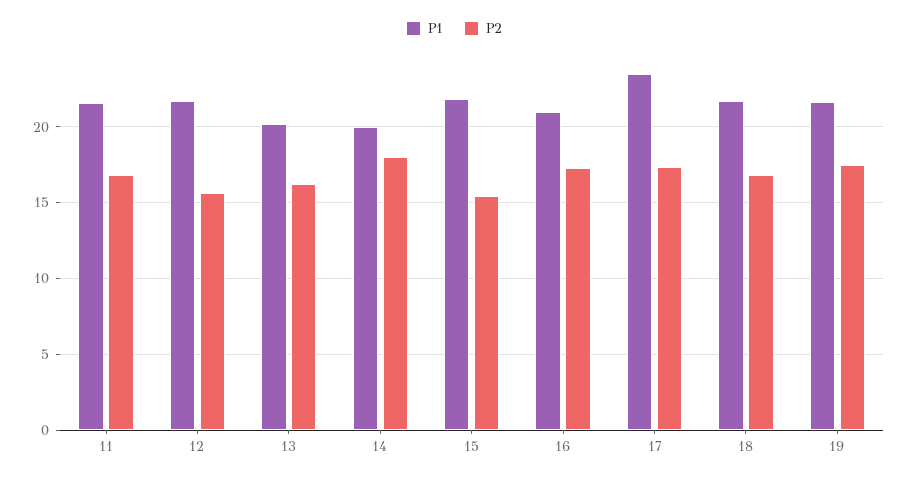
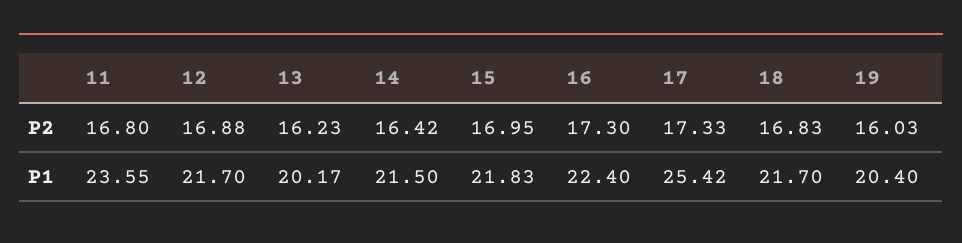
P1, 11: 21.5 -> 23.55
P2, 12: 15.5 -> 16.88
P1, 14: 20 -> 21.5
P2, 14: 18 -> 16.42
P2, 15: 15.5 -> 16.95
P1, 16: 21 -> 22.4
P1, 17: 23.5 -> 25.42
P1, 19: 21.5 -> 20.4
P2, 19: 17.5 -> 16.03

